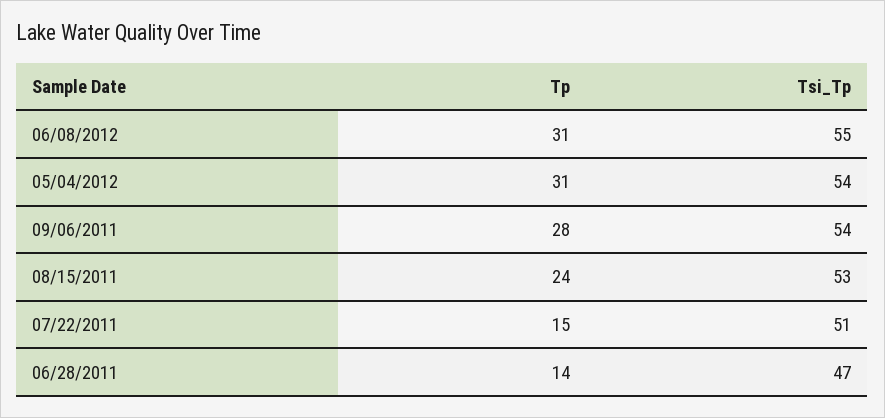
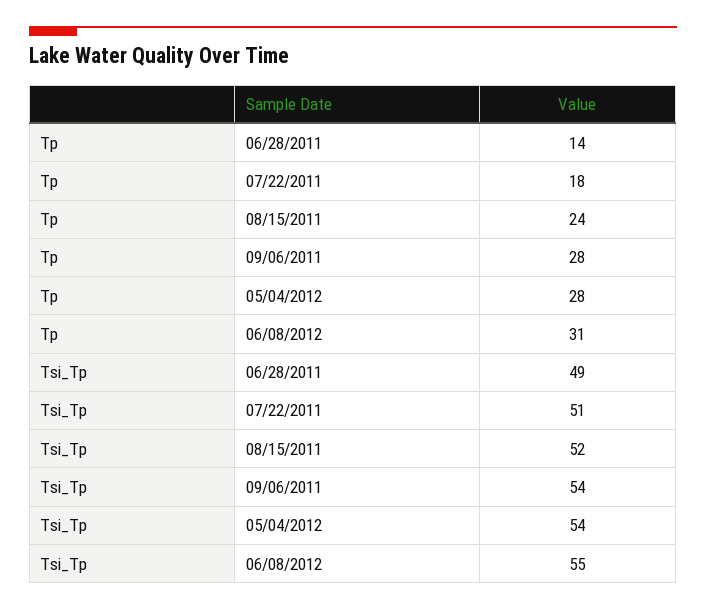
Tp, 05/04/2012: 31 -> 28
Tsi_Tp, 08/15/2011: 53 -> 52
Tp, 07/22/2011: 15 -> 18
Tsi_Tp, 06/28/2011: 47 -> 49

